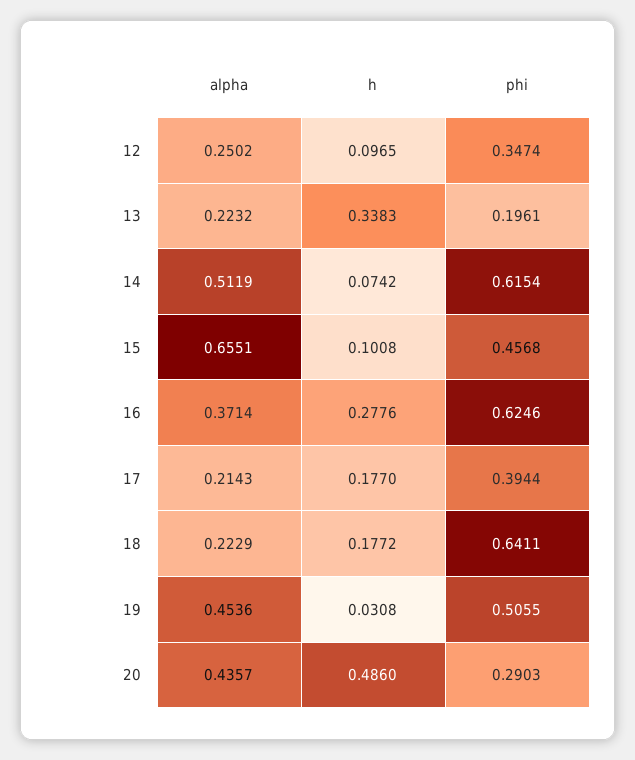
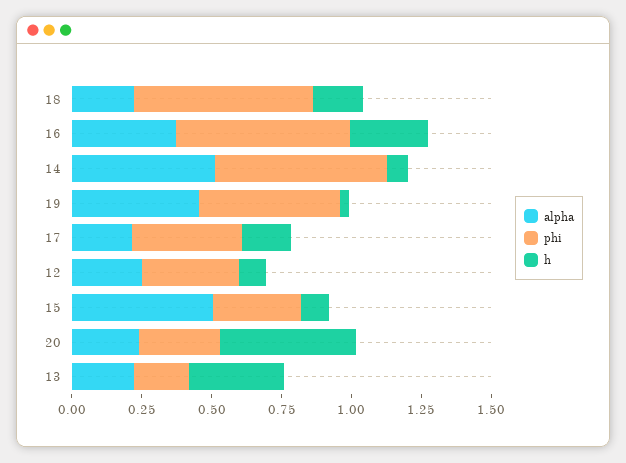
alpha, 15: 0.6551 -> 0.5
phi, 15: 0.4568 -> 0.3
alpha, 20: 0.4357 -> 0.25

